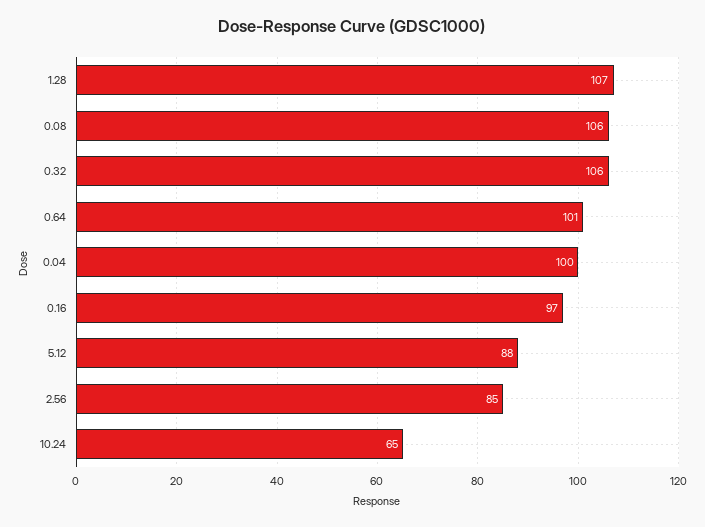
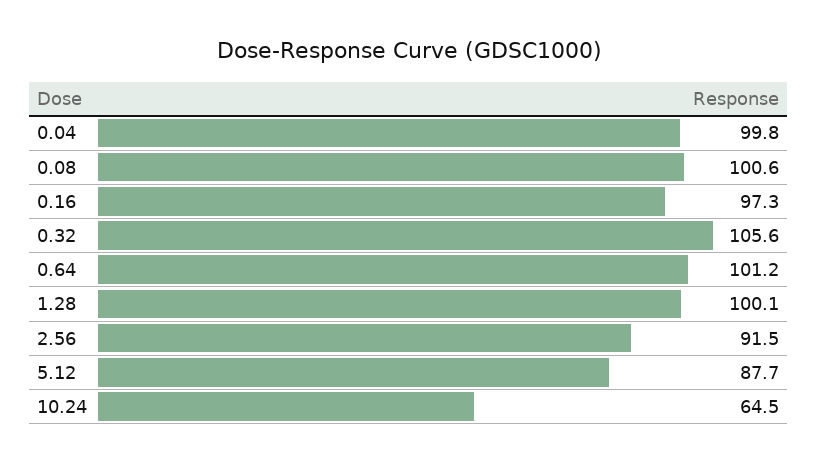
1.28: 107 -> 100.1
0.08: 106 -> 100.6
2.56: 85 -> 91.5

